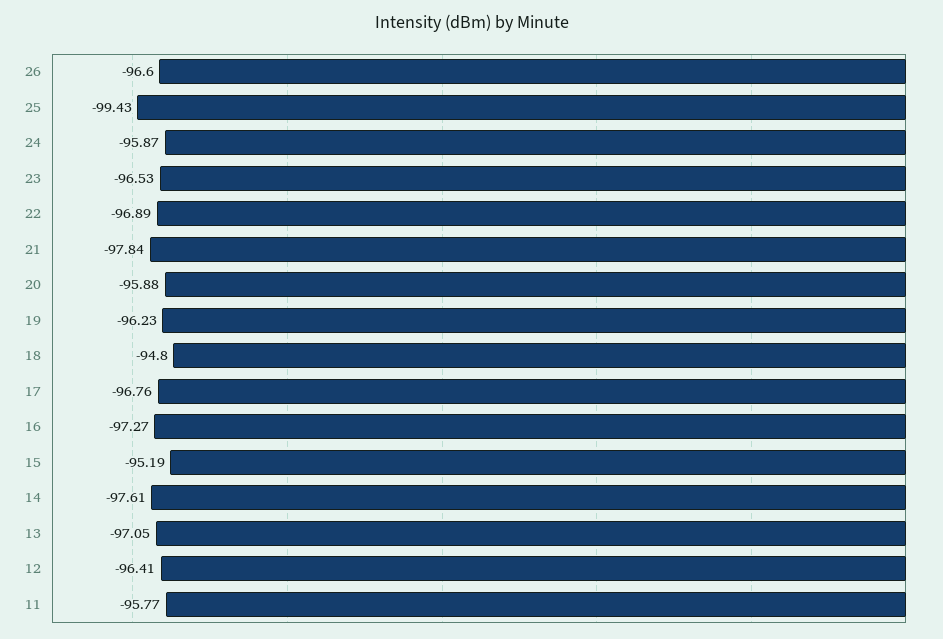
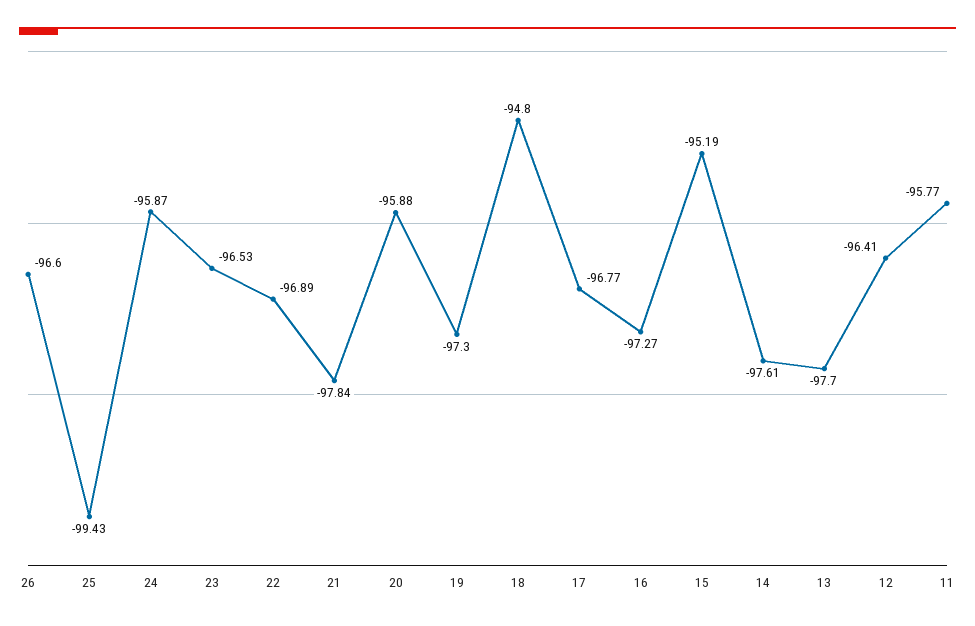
19: -96.23 -> -97.3
17: -96.76 -> -96.77
13: -97.05 -> -97.7

